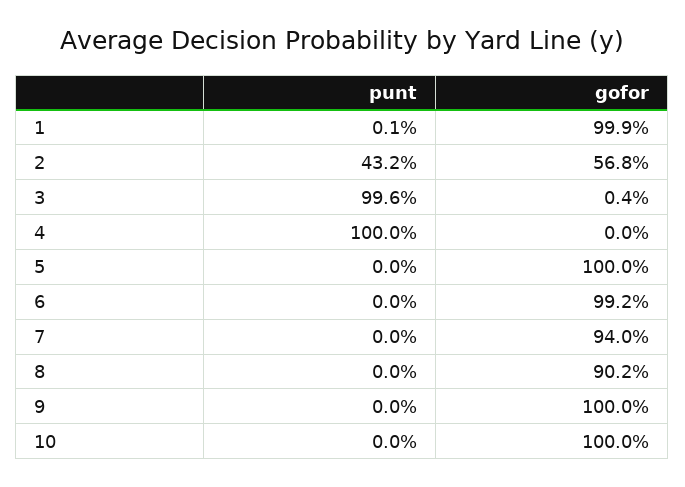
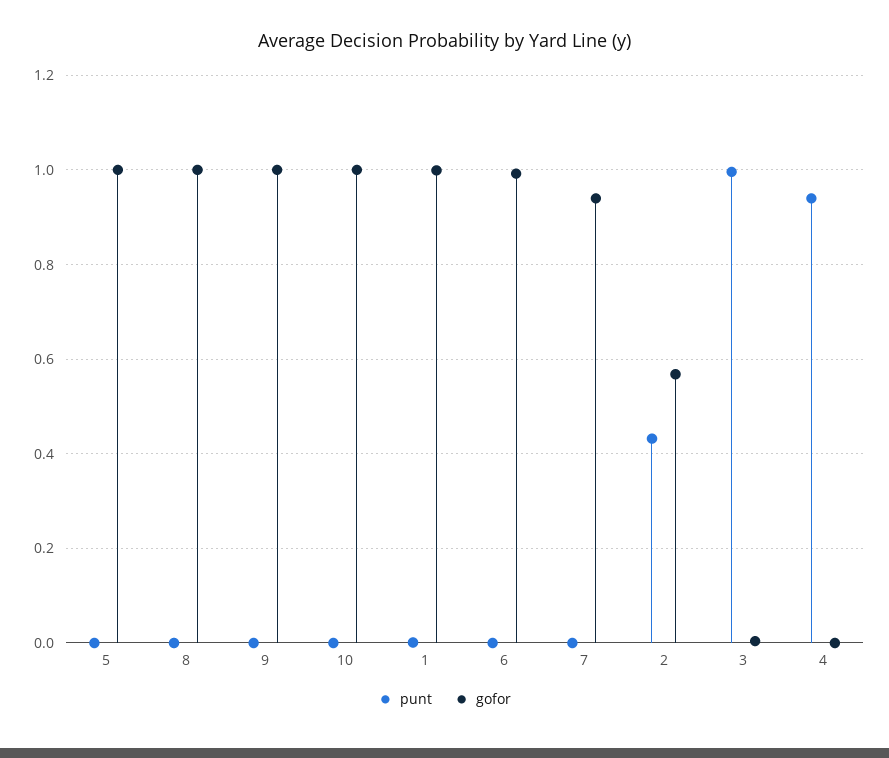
punt, 4: 1 -> 0.94
gofor, 8: 0.902 -> 1

